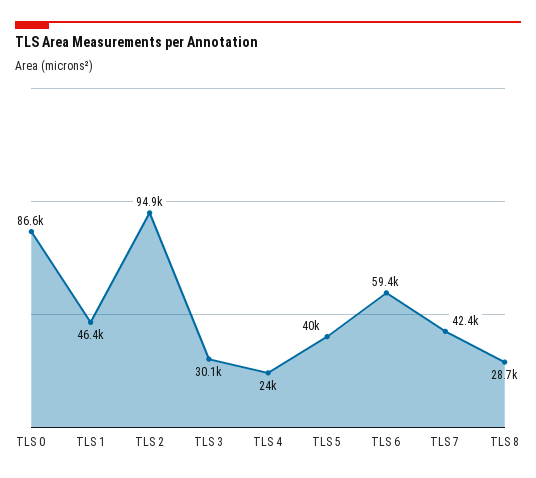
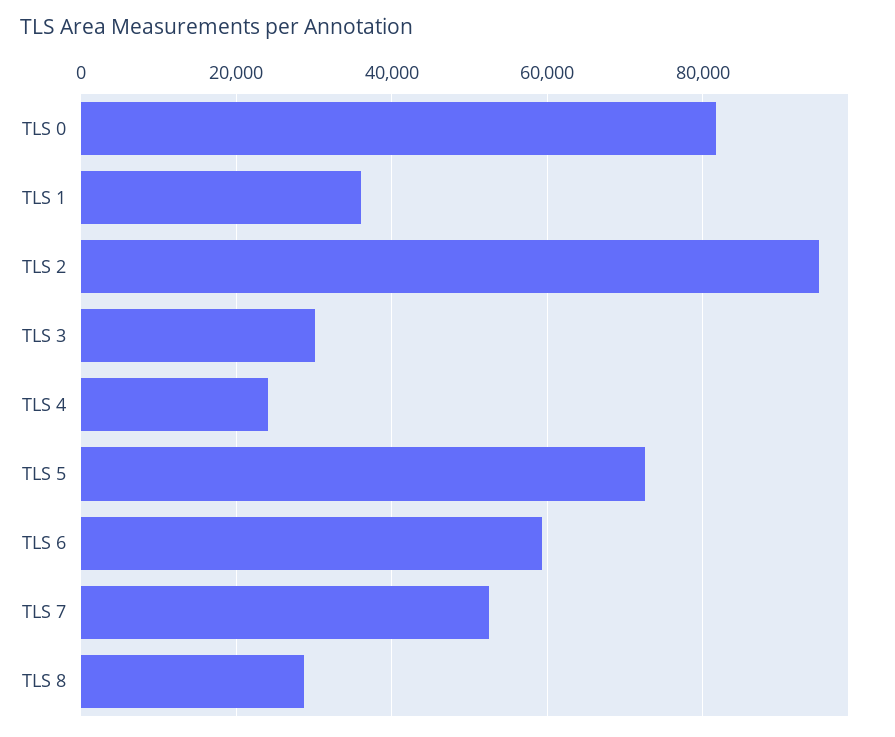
TLS 0: 86600 -> 82000
TLS 1: 46400 -> 36000
TLS 5: 40000 -> 72000
TLS 7: 42400 -> 52000

